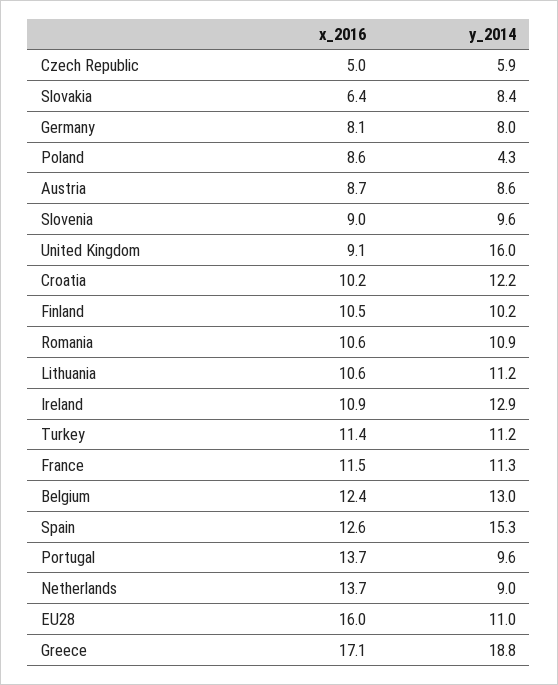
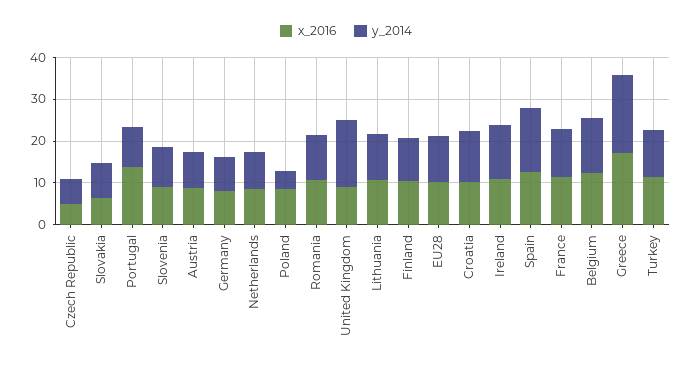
x_2016, Netherlands: 13.7 -> 8
x_2016, EU28: 16 -> 10

